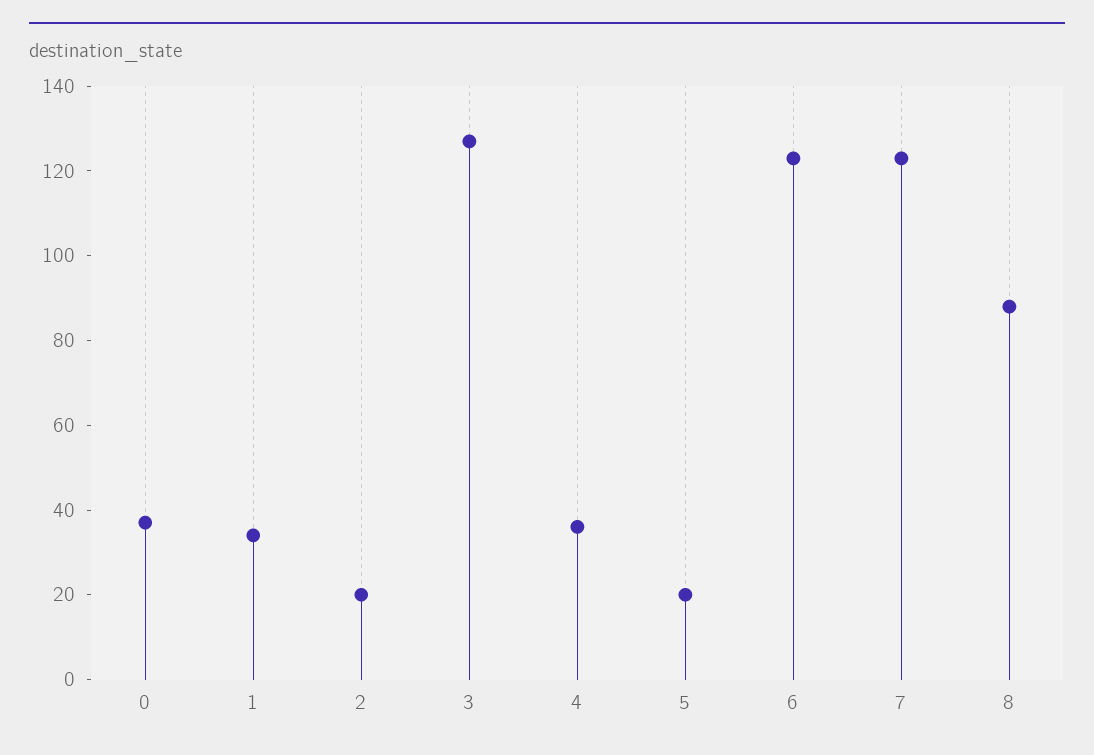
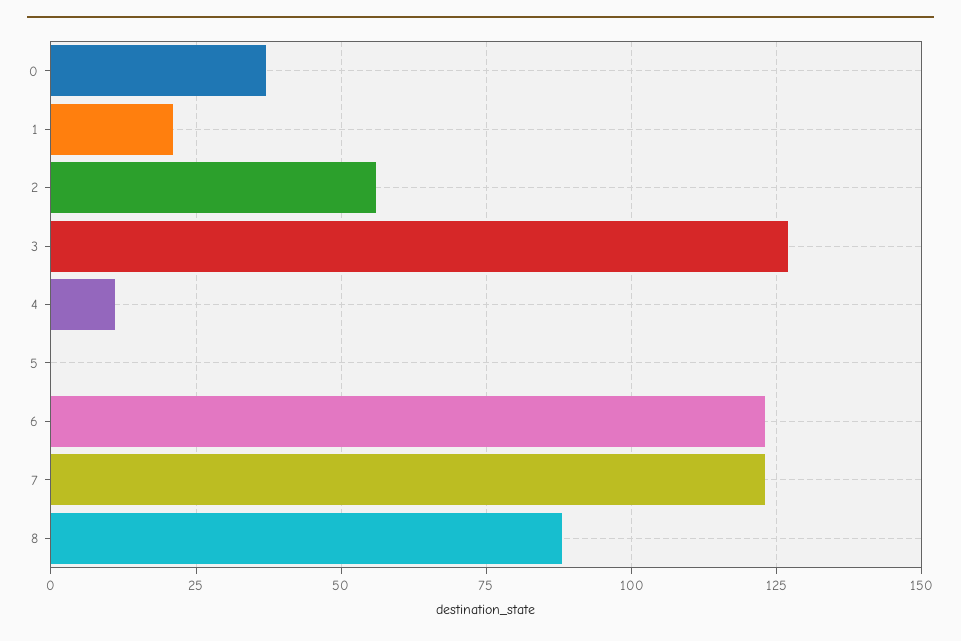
1: 35 -> 20
2: 20 -> 55
4: 35 -> 10
5: 20 -> 0

